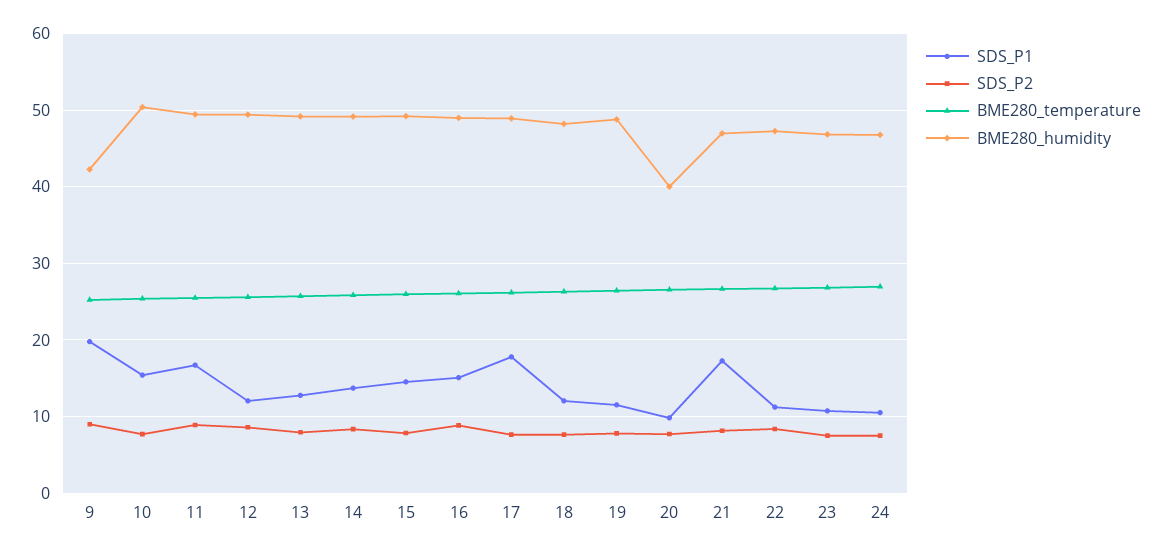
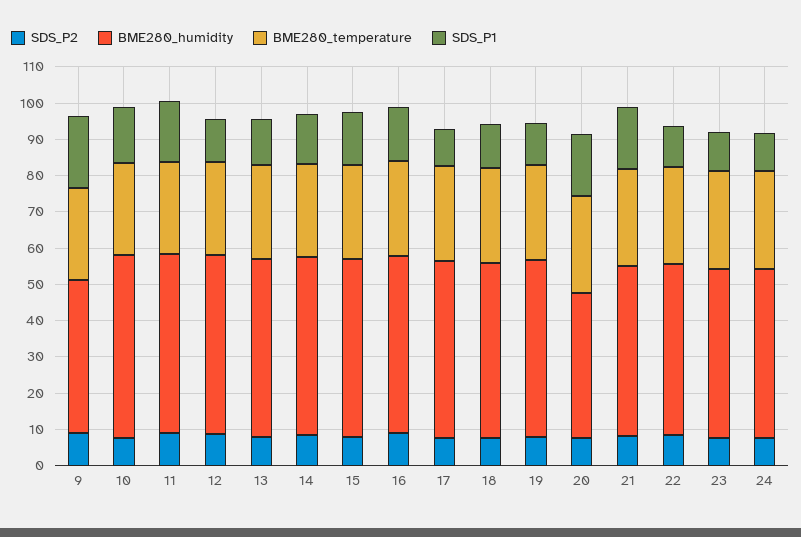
SDS_P1, 17: 18 -> 10
SDS_P1, 20: 10 -> 17.5

